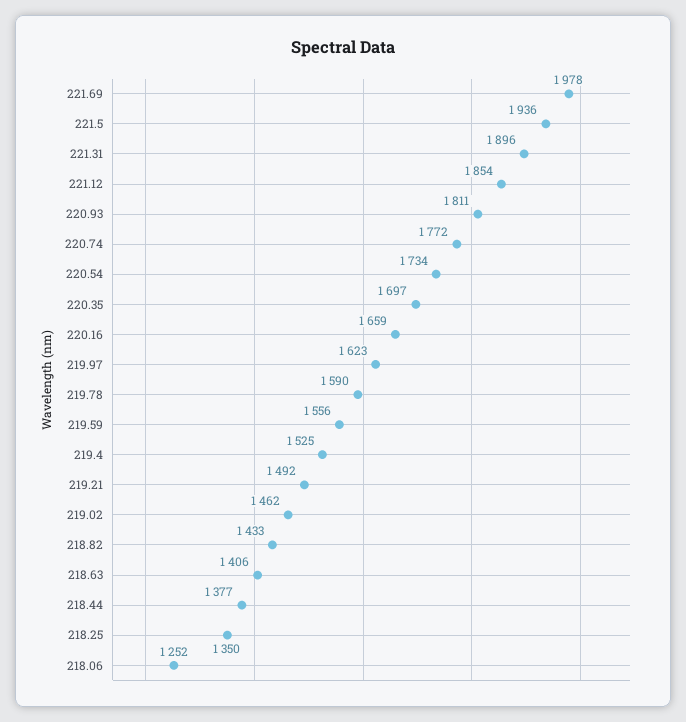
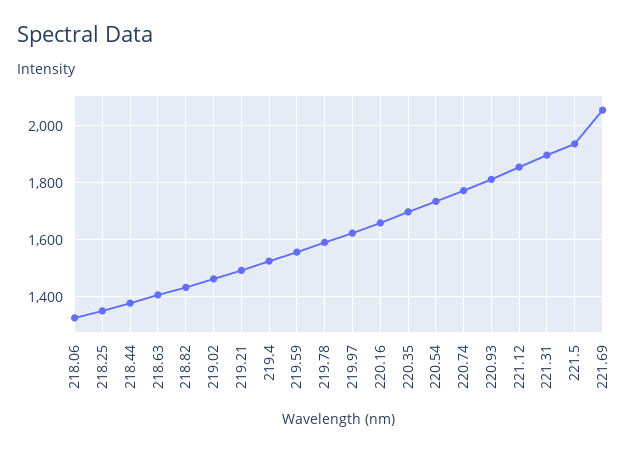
221.69: 1978 -> 2050
218.06: 1252 -> 1325

